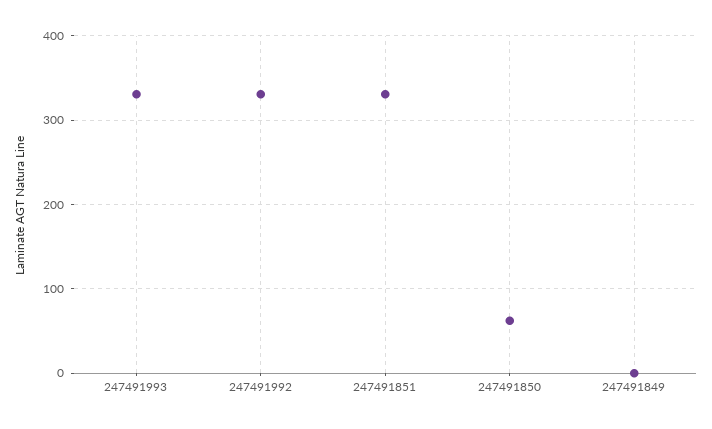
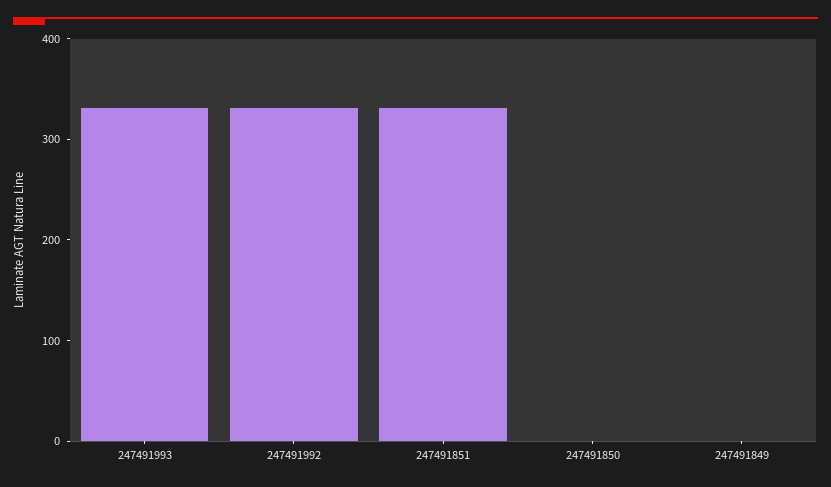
247491850: 60 -> 0

